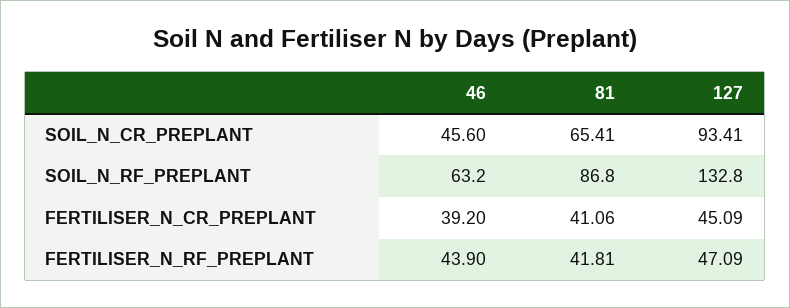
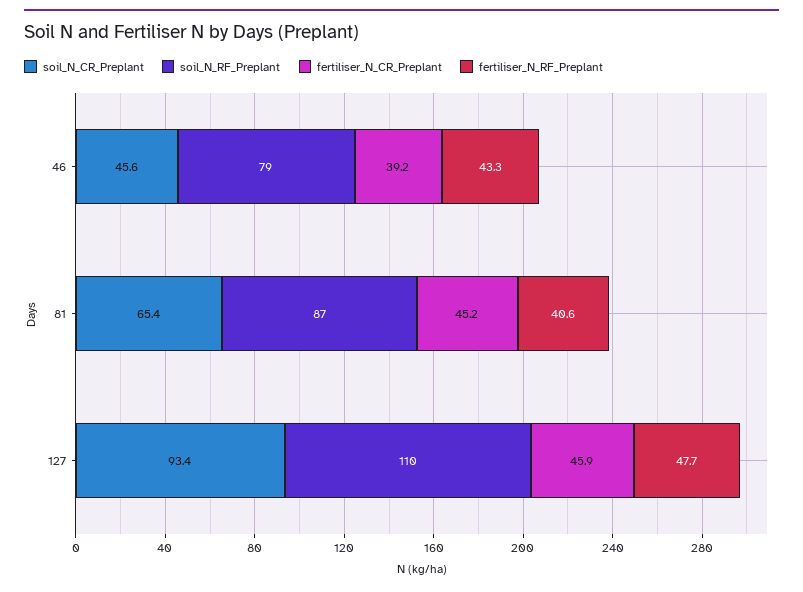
SOIL_N_RF_PREPLANT, 46: 63.2 -> 79
SOIL_N_RF_PREPLANT, 127: 132.8 -> 110
FERTILISER_N_CR_PREPLANT, 81: 41.06 -> 45.2
FERTILISER_N_CR_PREPLANT, 127: 45.09 -> 45.9
FERTILISER_N_RF_PREPLANT, 46: 43.9 -> 43.3
FERTILISER_N_RF_PREPLANT, 81: 41.81 -> 40.6
FERTILISER_N_RF_PREPLANT, 127: 47.09 -> 47.7

